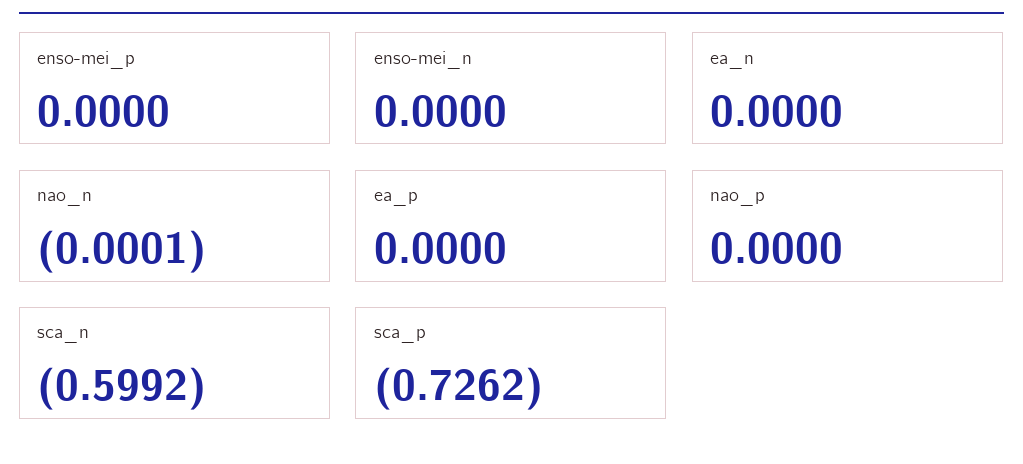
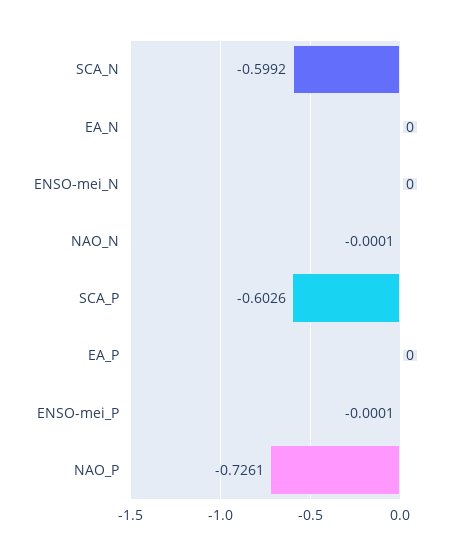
enso-mei_p: 0 -> -0.0001
nao_p: 0 -> -0.7261
sca_p: -0.7262 -> -0.6026

